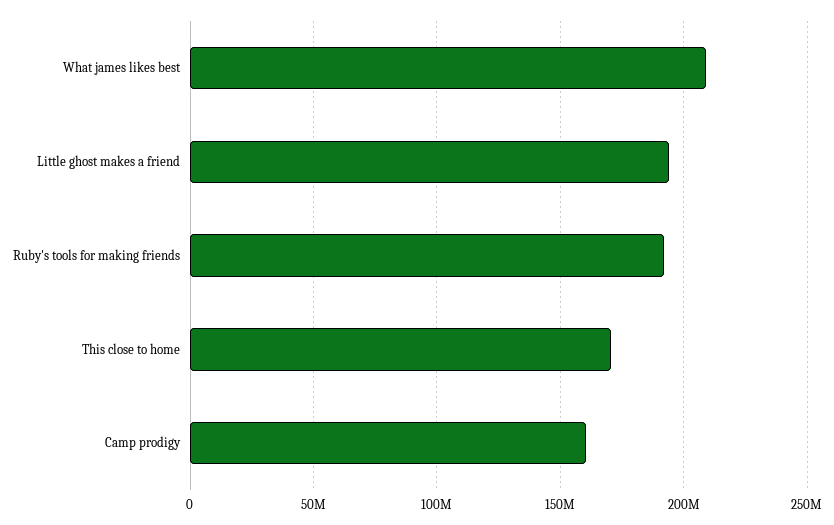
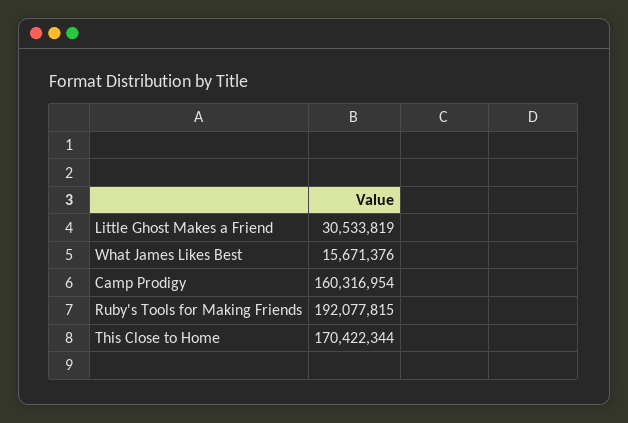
What james likes best: 210000000 -> 15671376
Little ghost makes a friend: 195000000 -> 30533819

